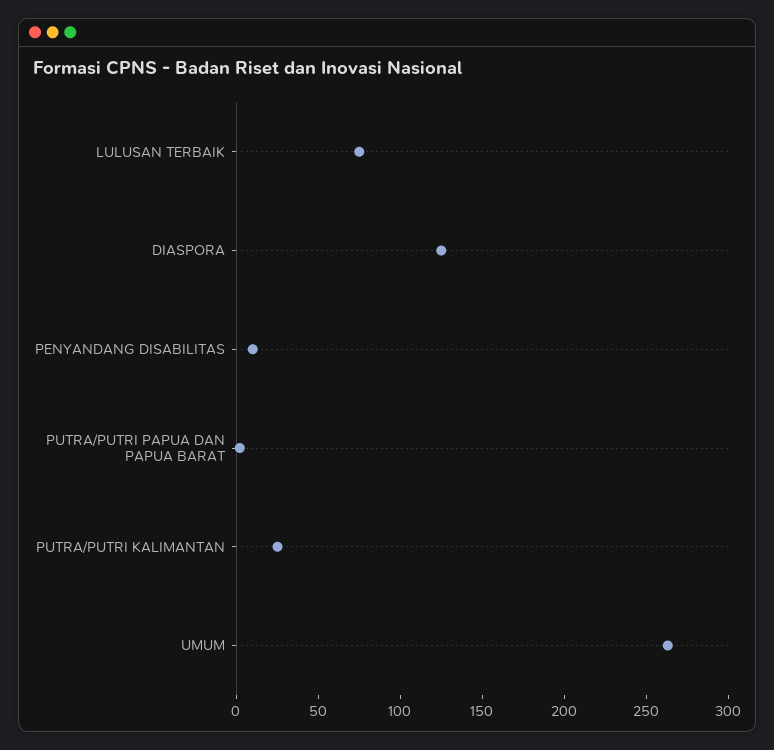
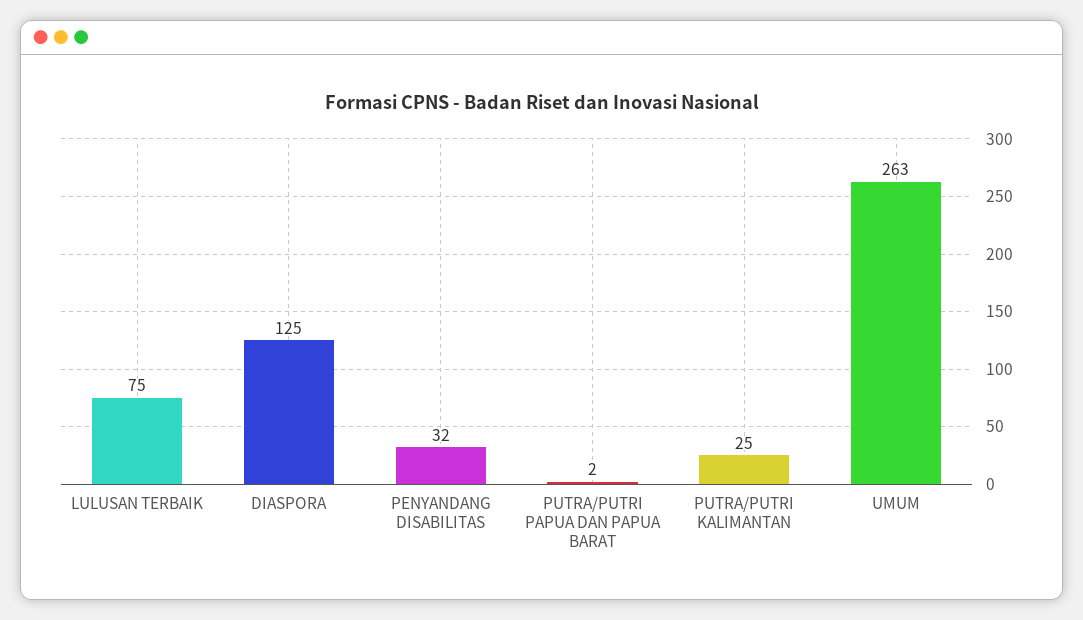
PENYANDANG DISABILITAS: 10 -> 32

